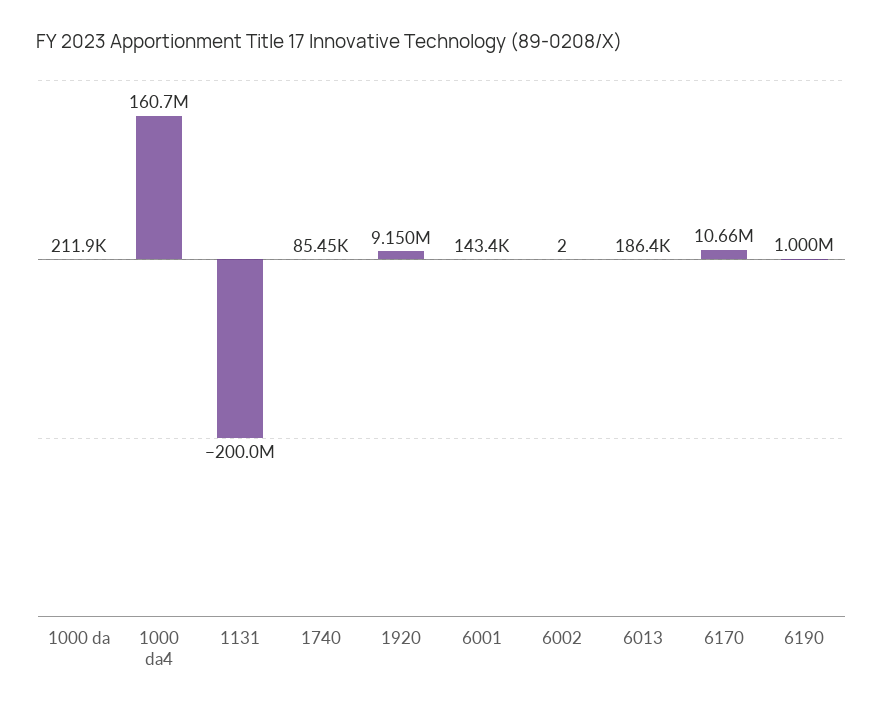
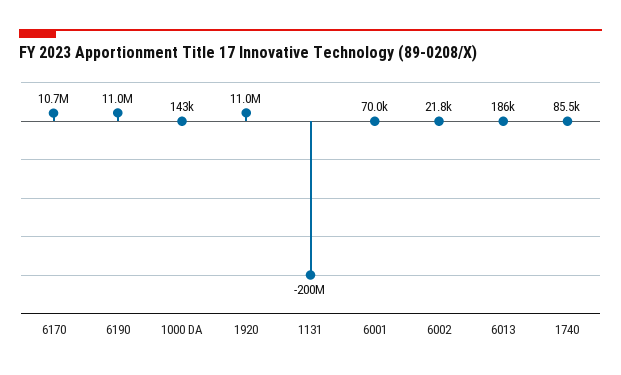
1000 da: 211900 -> 143000
1000 da4: 160700000 -> none
1920: 9150000 -> 11000000
6001: 143400 -> 70000
6002: 2 -> 21800
6190: 1000000 -> 11000000

